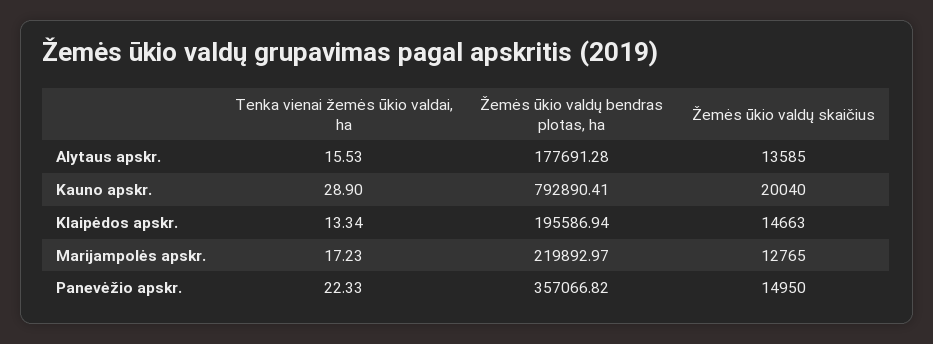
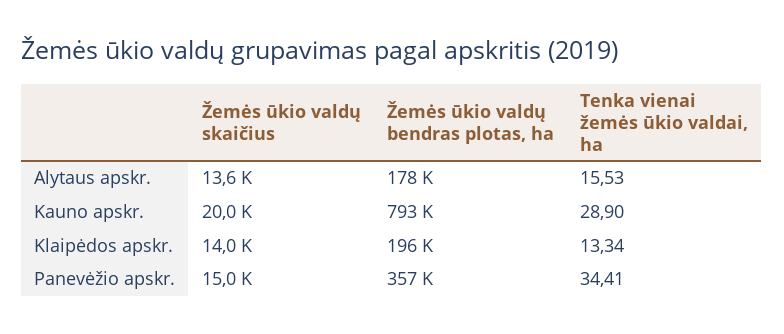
Žemės ūkio valdų skaičius, Klaipėdos apskr.: 14663 -> 14000
Tenka vienai žemės ūkio valdai, ha, Marijampolės apskr.: 17.23 -> none
Žemės ūkio valdų bendras plotas, ha, Marijampolės apskr.: 219892.97 -> none
Žemės ūkio valdų skaičius, Marijampolės apskr.: 12765 -> none
Tenka vienai žemės ūkio valdai, ha, Panevėžio apskr.: 22.33 -> 34.41

